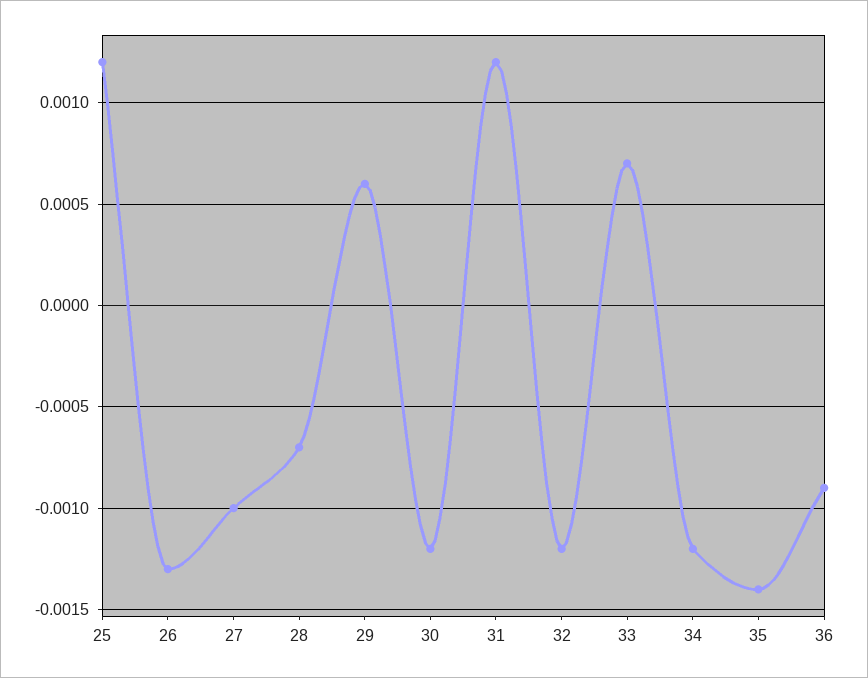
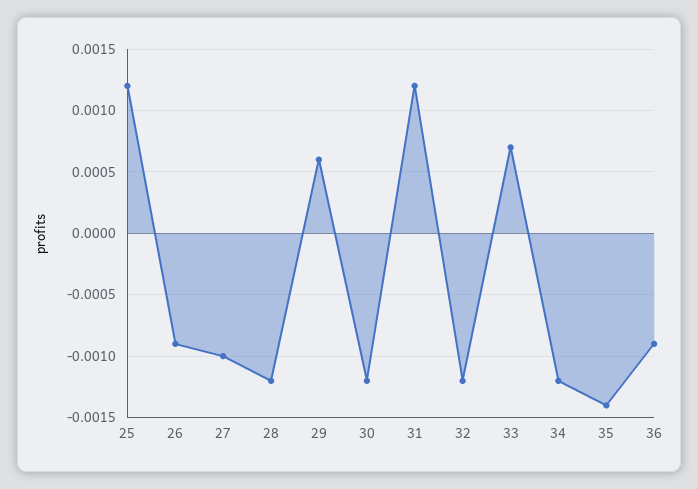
26: -0.0013 -> -0.0009
28: -0.0007 -> -0.0012

